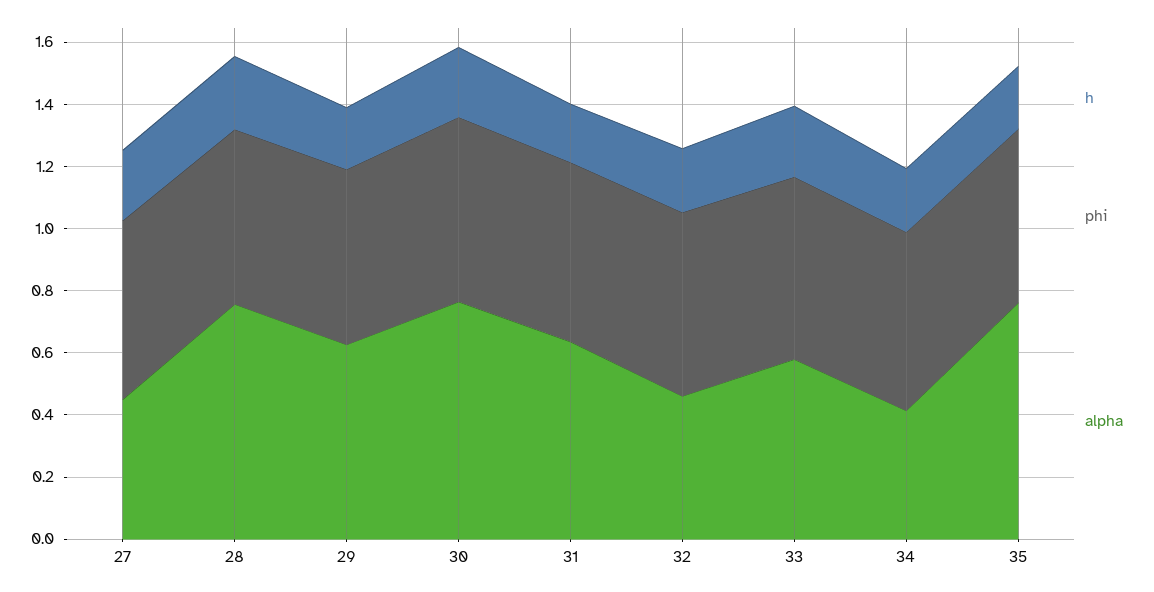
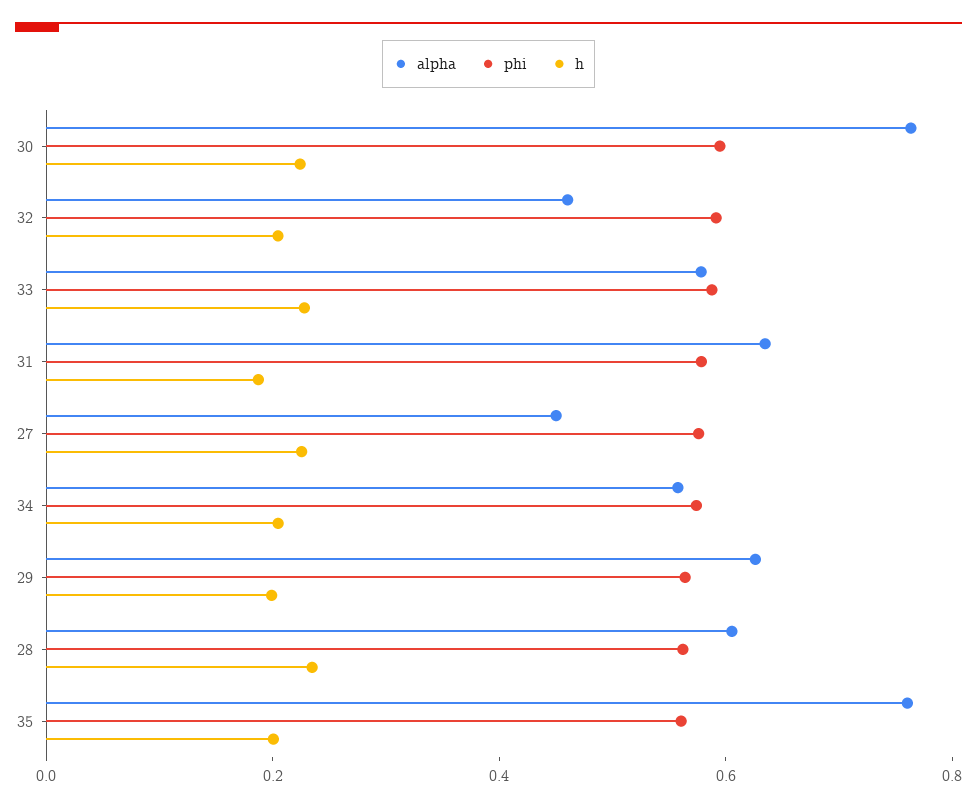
alpha, 28: 0.75 -> 0.6
alpha, 34: 0.4 -> 0.55

